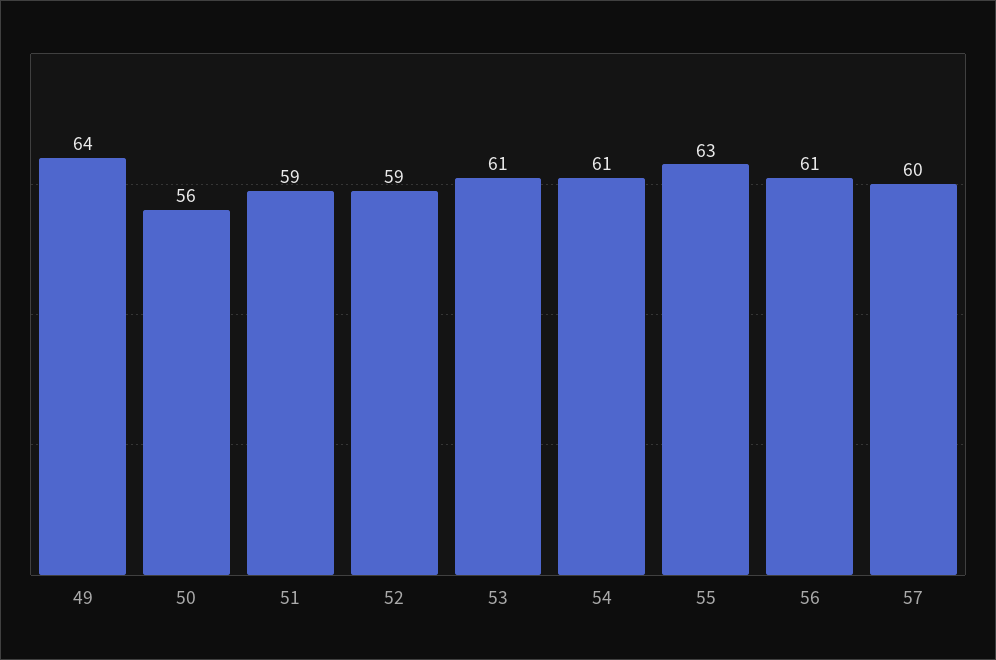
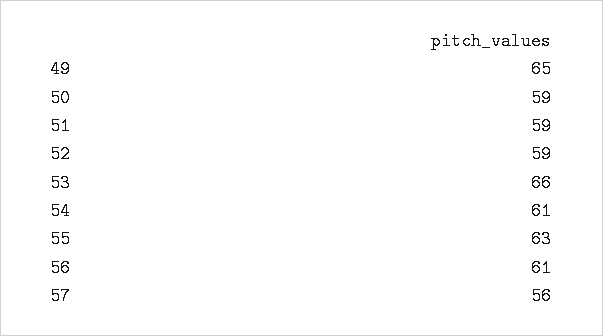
49: 64 -> 65
50: 56 -> 59
53: 61 -> 66
57: 60 -> 56

